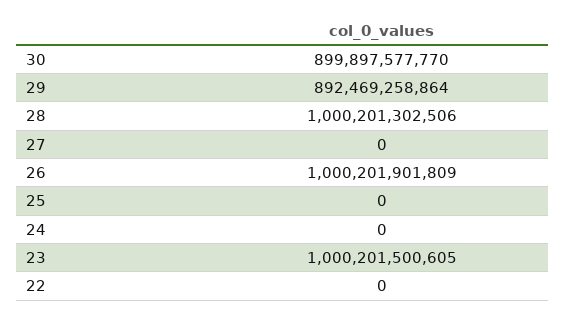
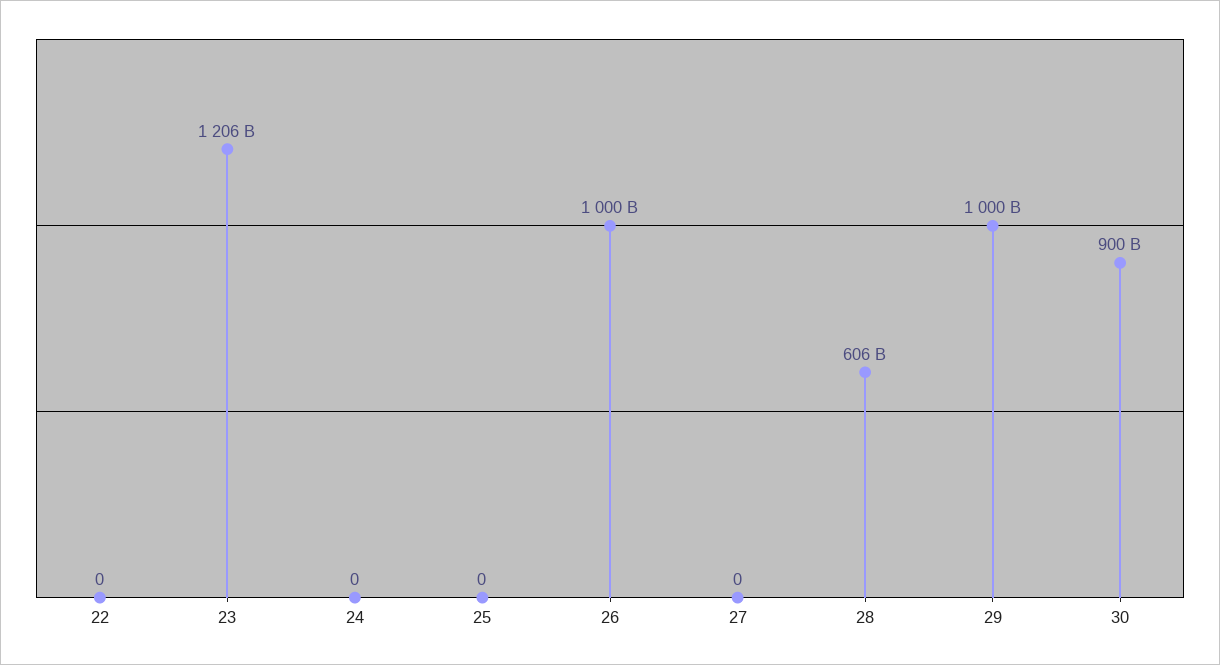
29: 892469258864 -> 1000000000000
28: 1000201302506 -> 606000000000
23: 1000201500605 -> 1206000000000

